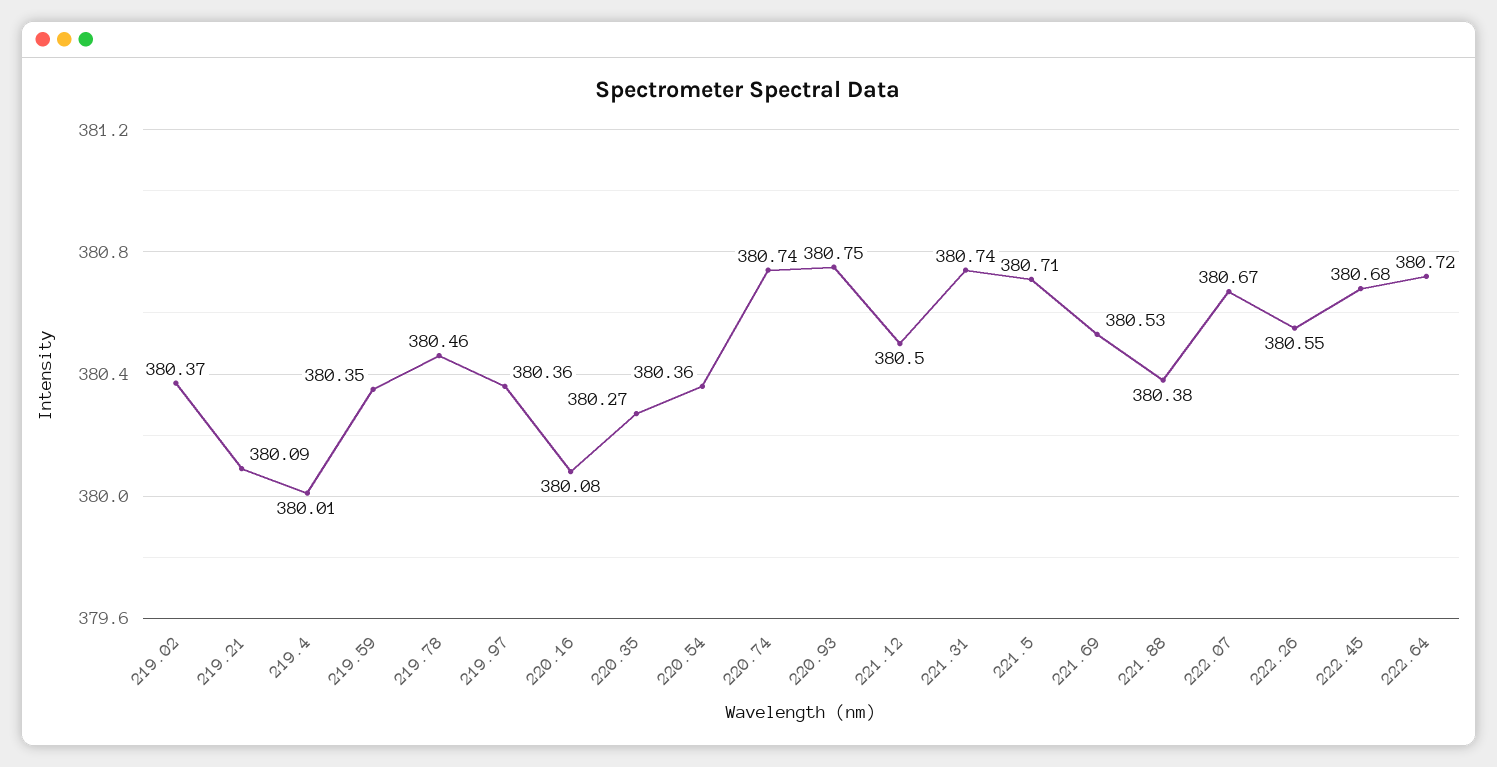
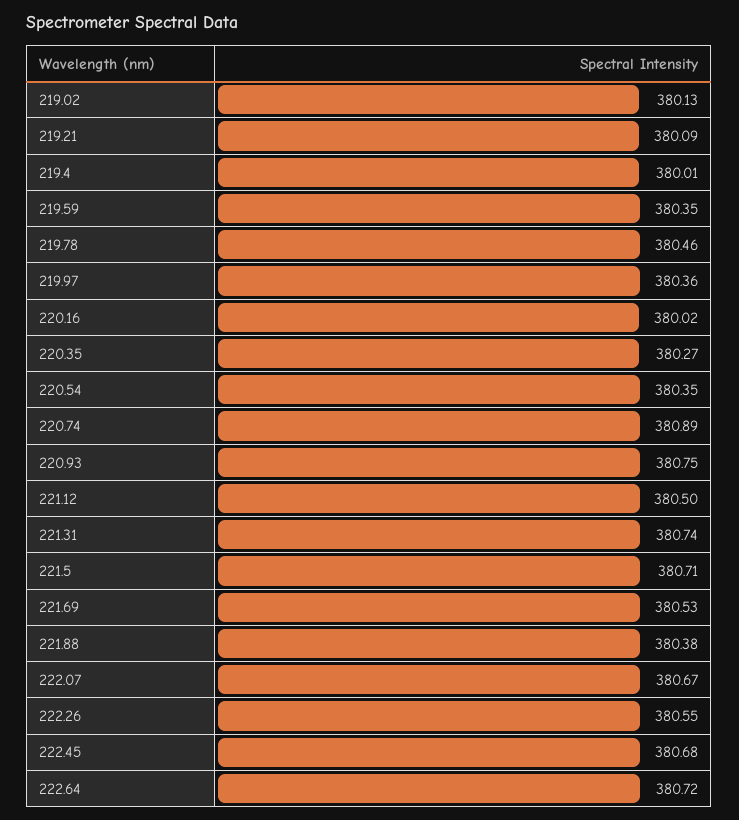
219.02: 380.37 -> 380.13
220.16: 380.08 -> 380.02
220.54: 380.36 -> 380.35
220.74: 380.74 -> 380.89

